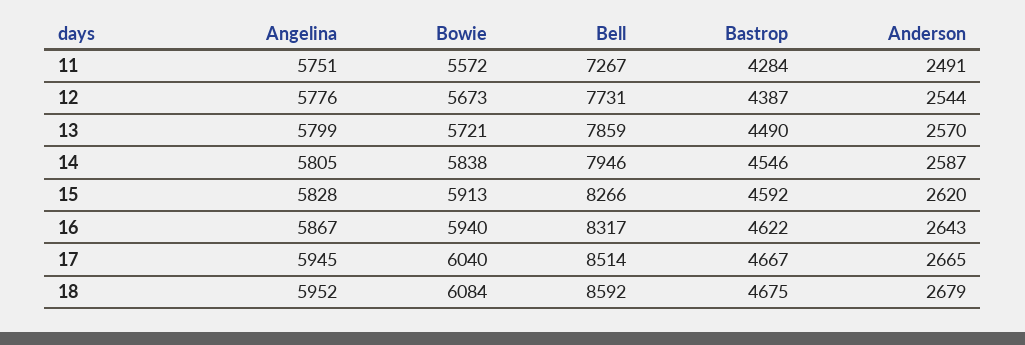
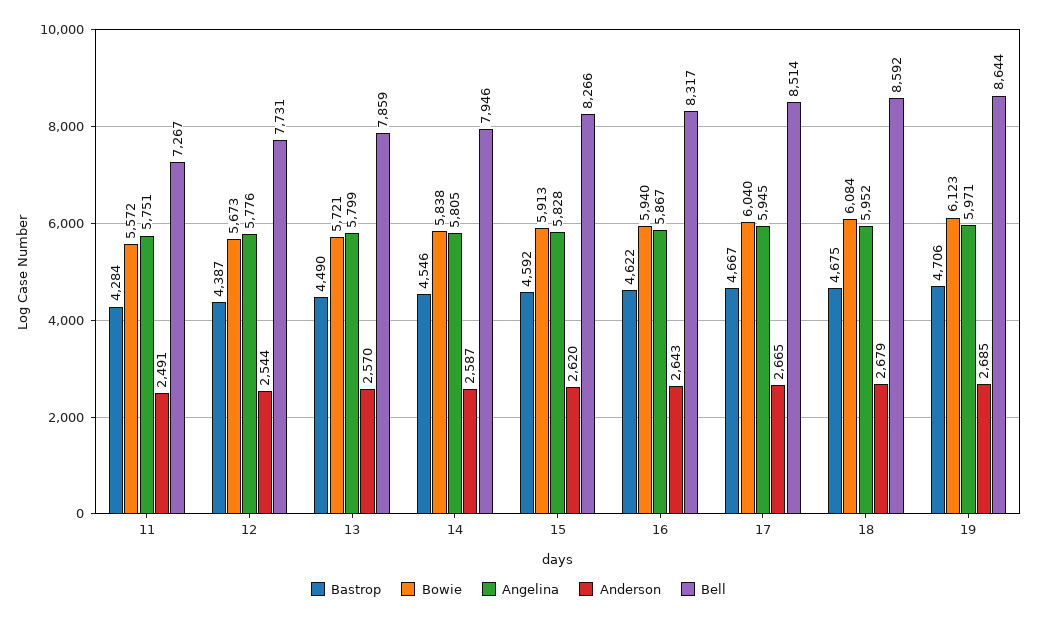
Bastrop, 19: none -> 4706
Bowie, 19: none -> 6123
Angelina, 19: none -> 5971
Anderson, 19: none -> 2685
Bell, 19: none -> 8644

